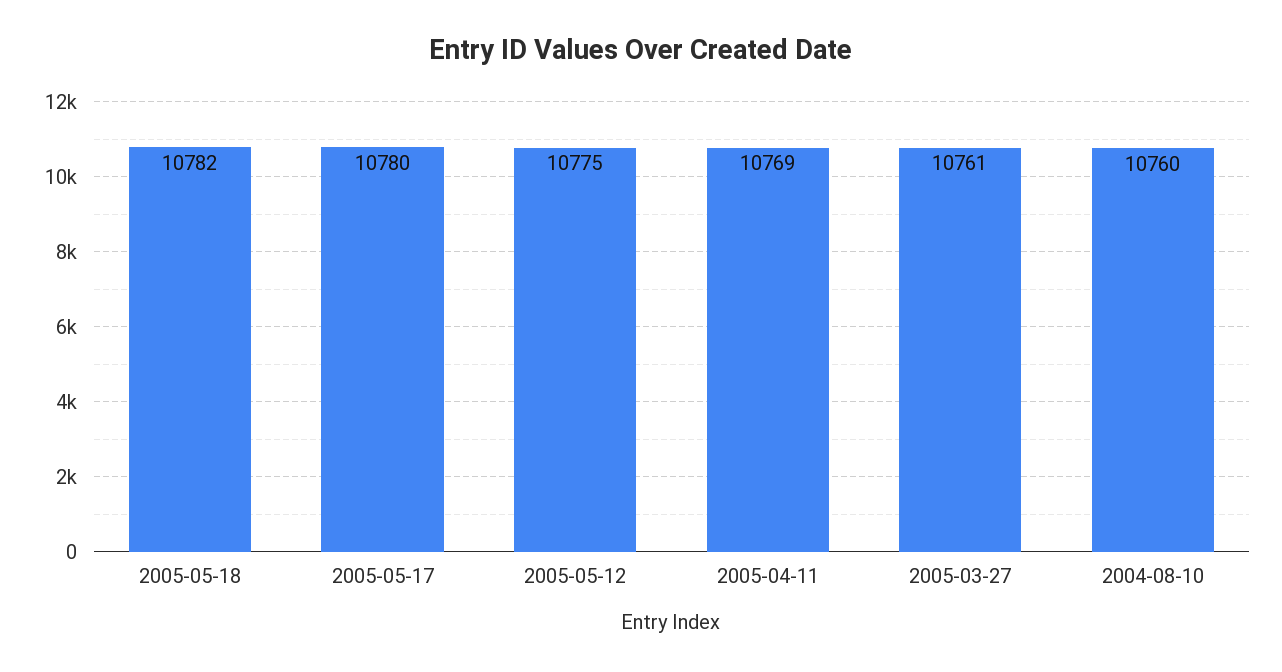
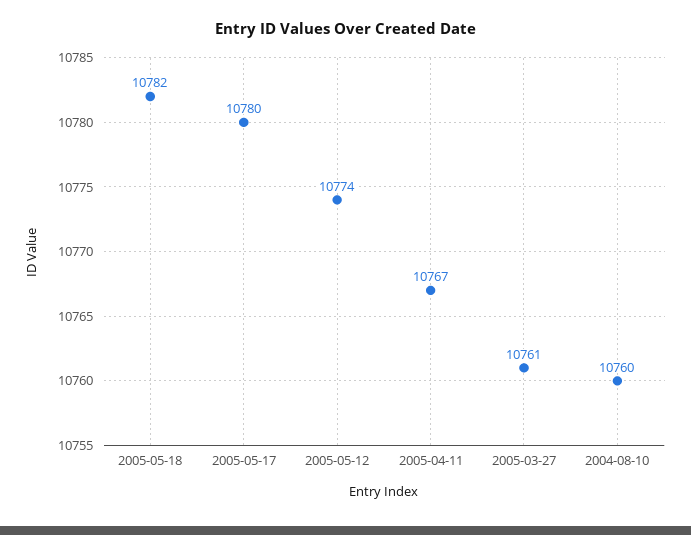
2005-05-12: 10775 -> 10774
2005-04-11: 10769 -> 10767

